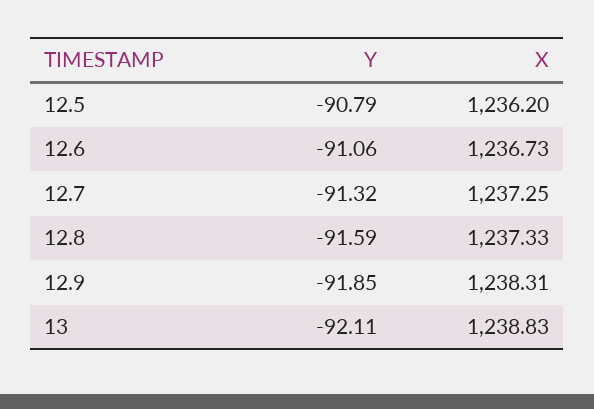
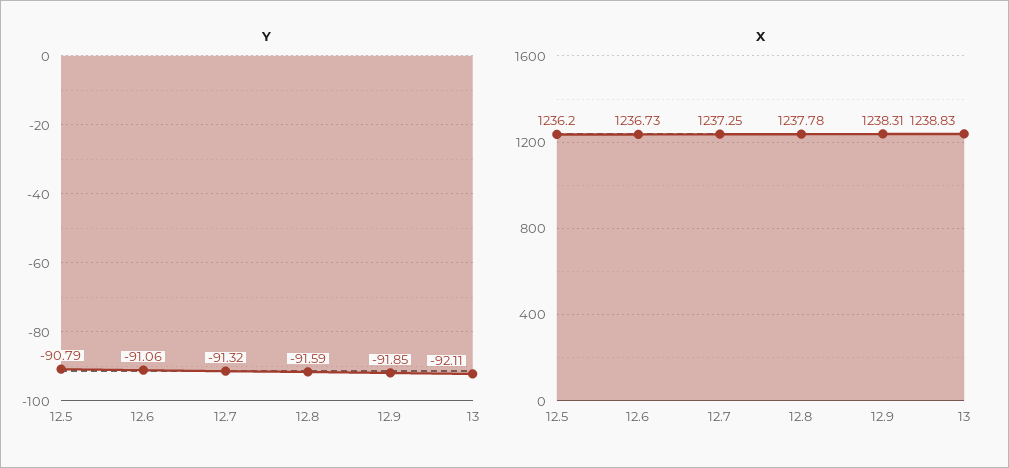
X, 12.8: 1237.33 -> 1237.78

